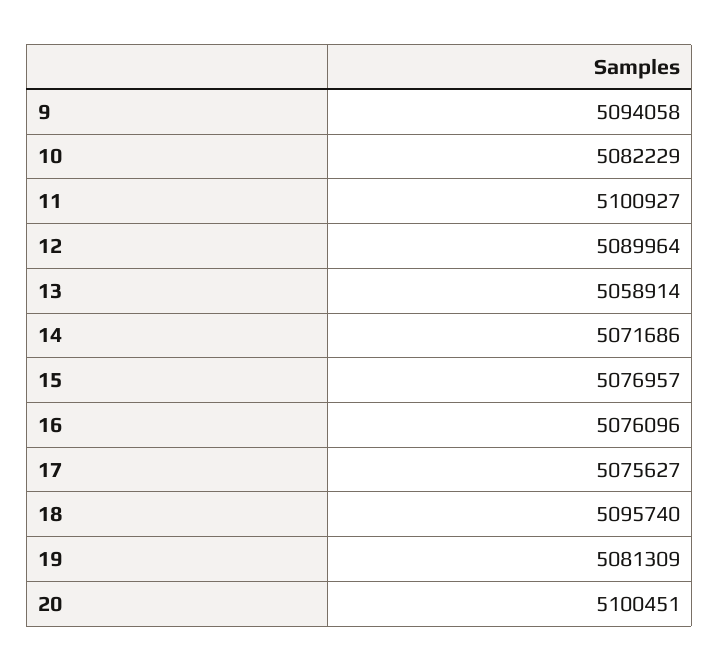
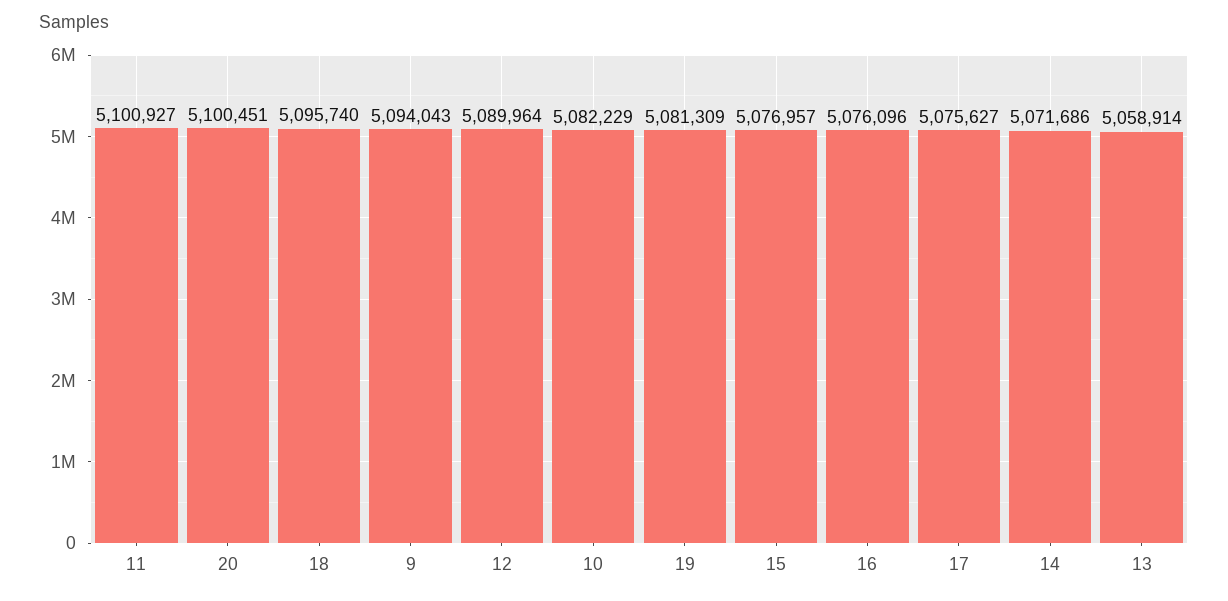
9: 5094058 -> 5094043

